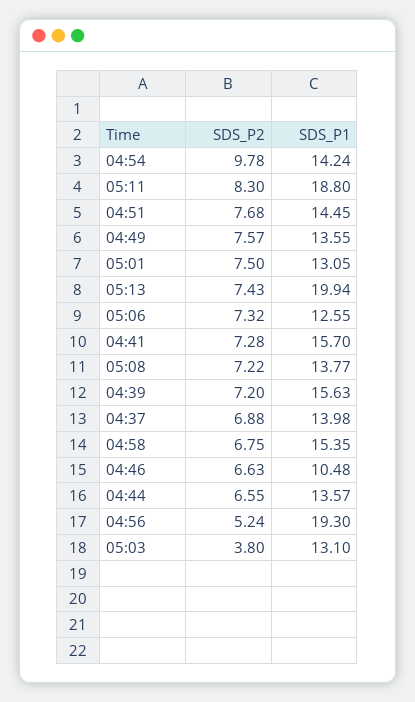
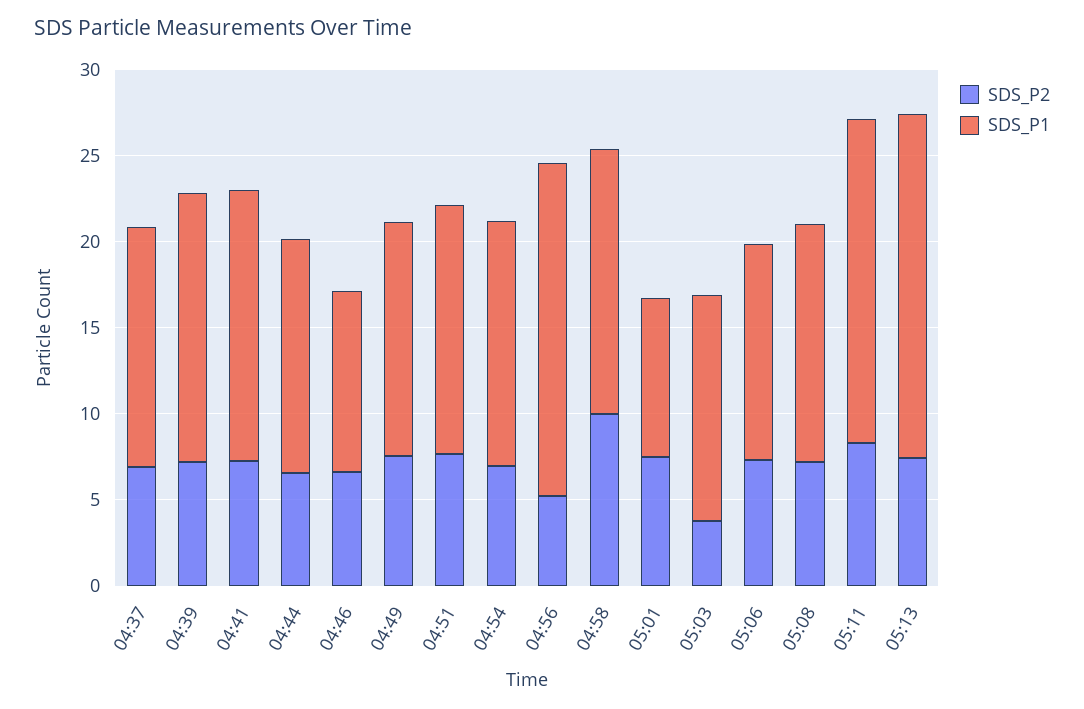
SDS_P2, 04:54: 9.78 -> 7
SDS_P1, 05:01: 13.05 -> 9
SDS_P2, 04:58: 6.75 -> 10

